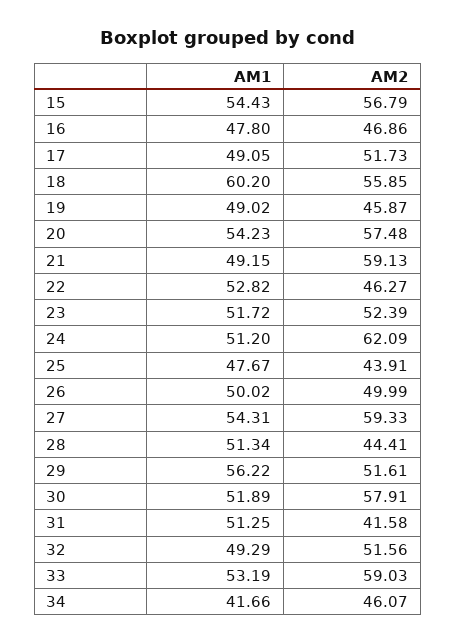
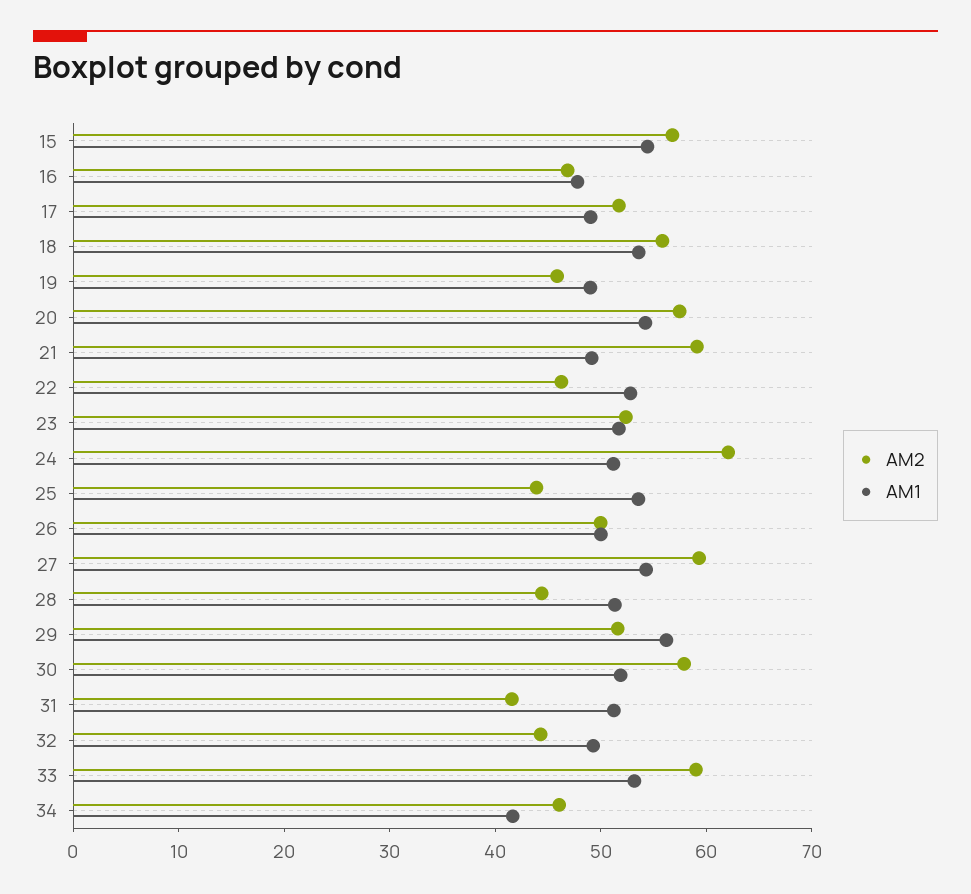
AM1, 18: 60.2 -> 54
AM1, 25: 47.67 -> 54
AM2, 32: 51.56 -> 44

